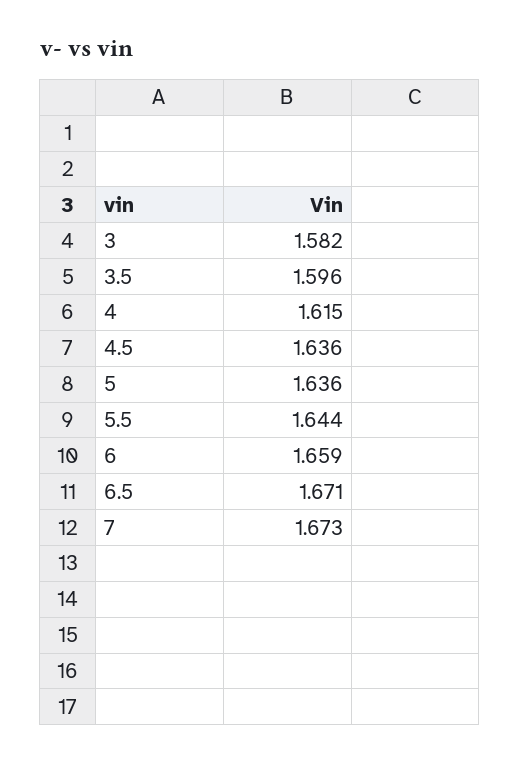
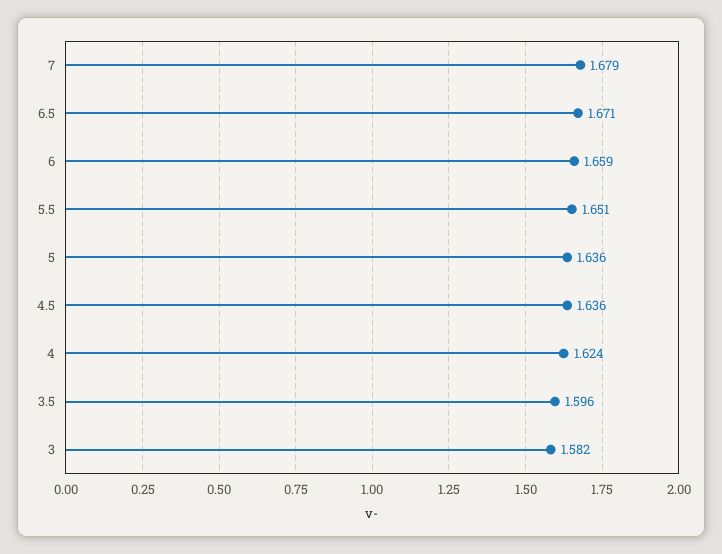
4: 1.615 -> 1.624
5.5: 1.644 -> 1.651
7: 1.673 -> 1.679

